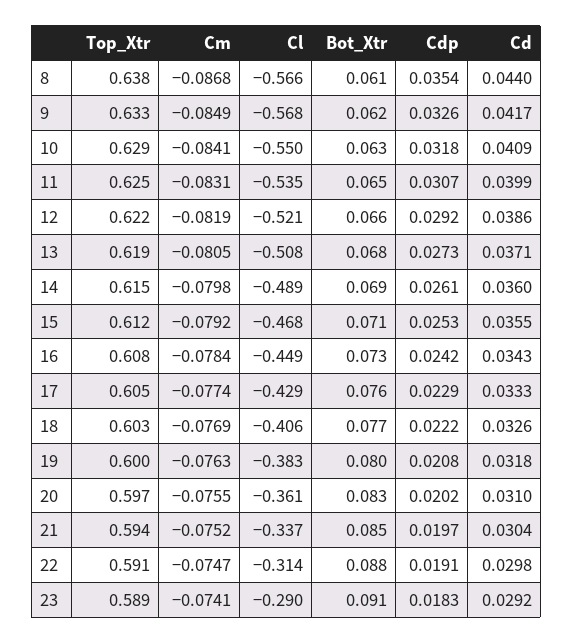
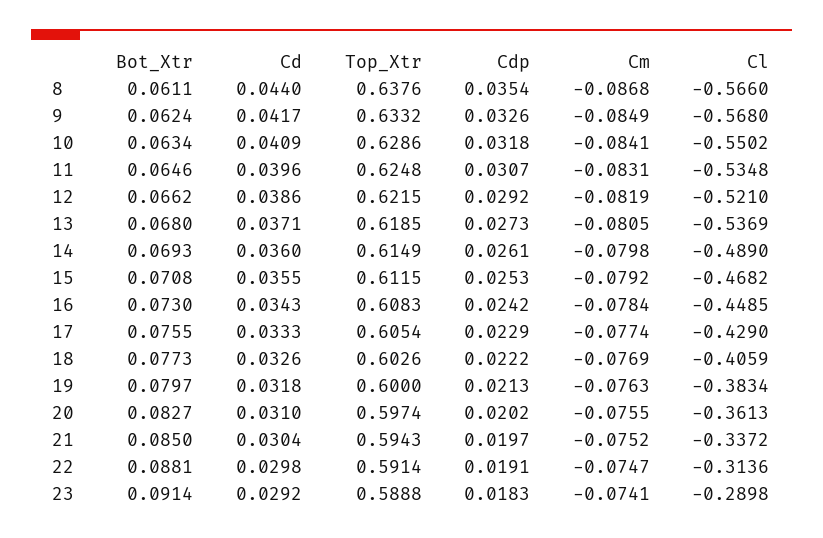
Cd, 11: 0.0399 -> 0.0396
Cl, 13: -0.508 -> -0.5369
Cdp, 19: 0.0208 -> 0.0213

